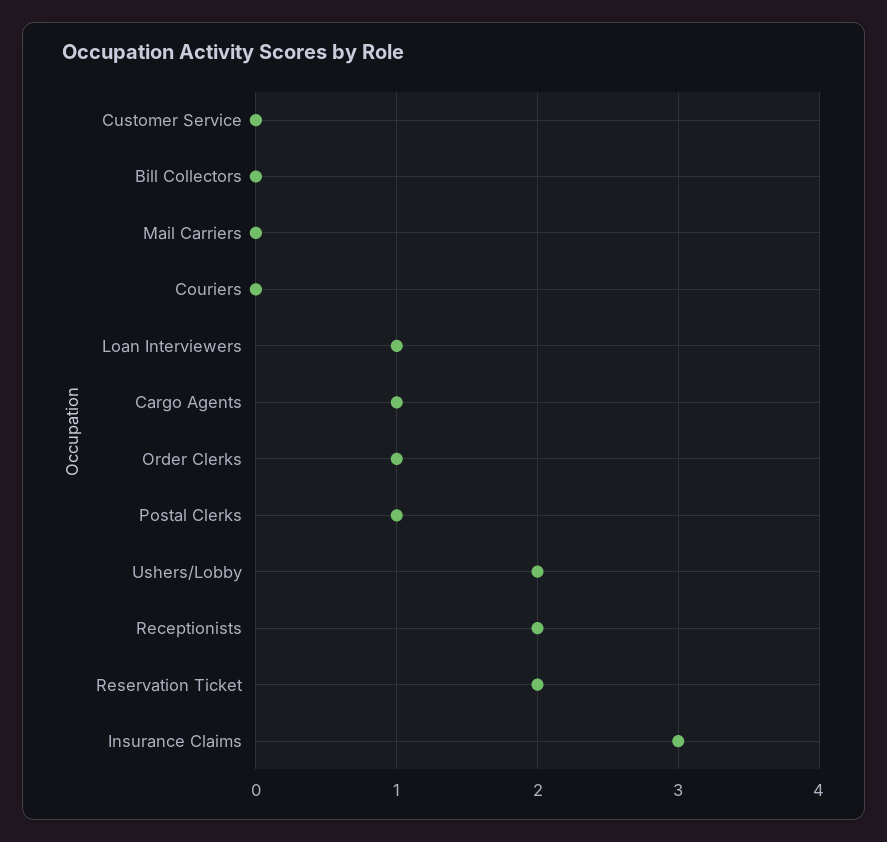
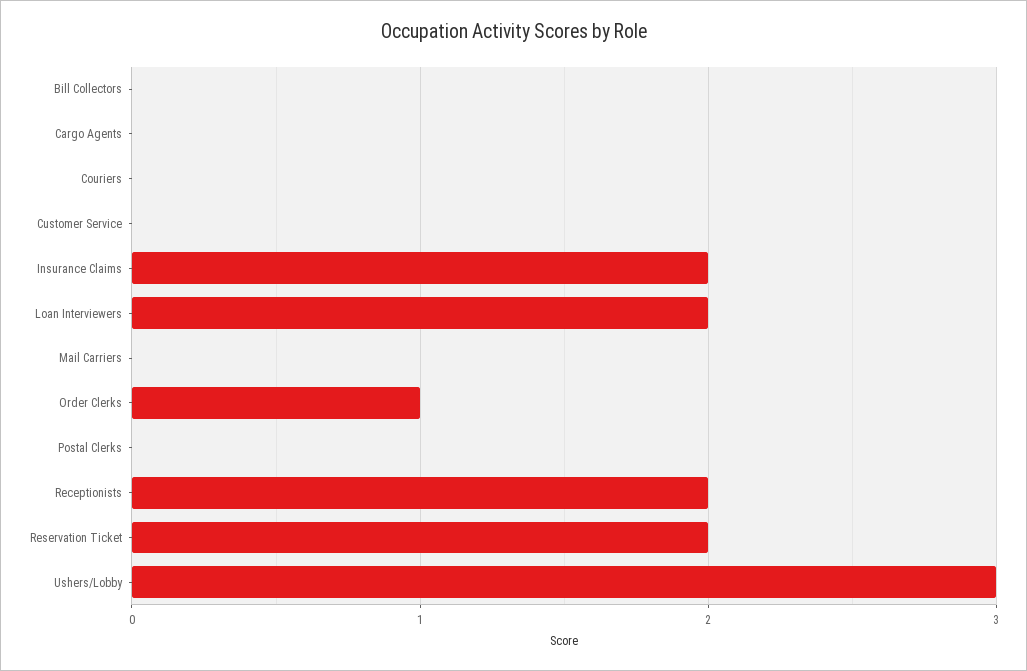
Loan Interviewers: 1 -> 2
Cargo Agents: 1 -> 0
Postal Clerks: 1 -> 0
Ushers/Lobby: 2 -> 3
Insurance Claims: 3 -> 2

